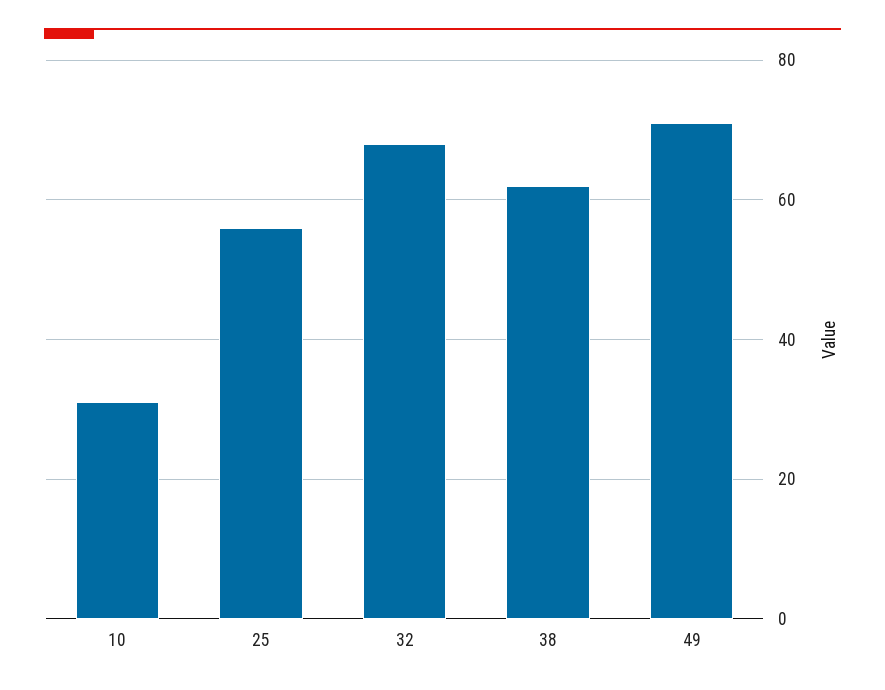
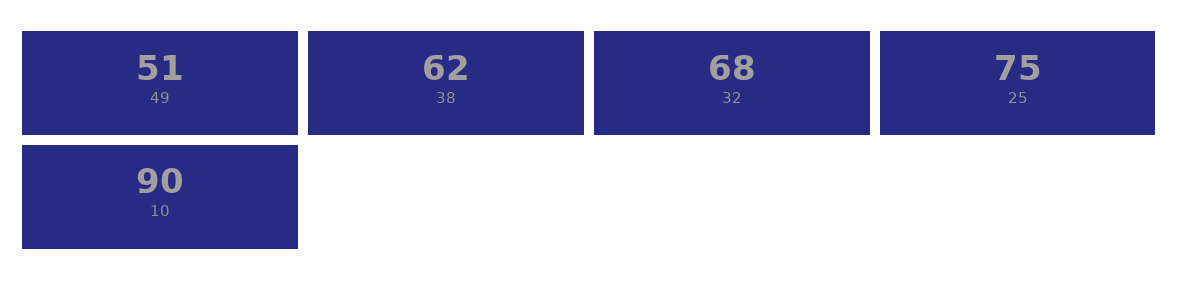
10: 30 -> 90
25: 55 -> 75
49: 70 -> 51

